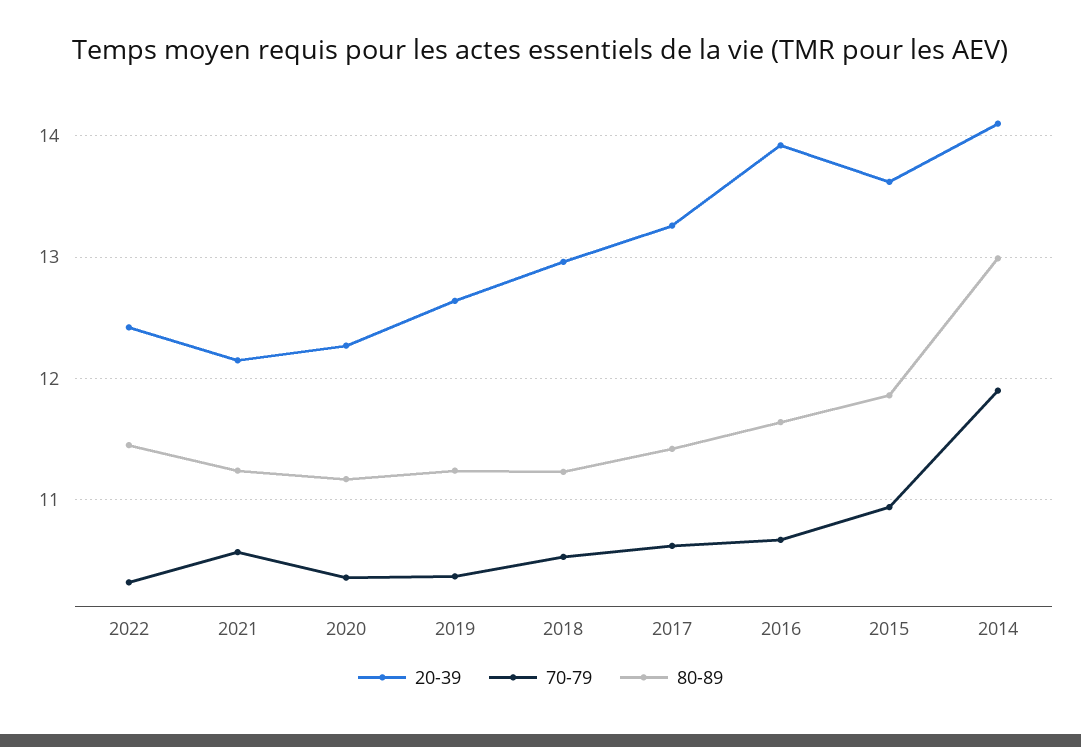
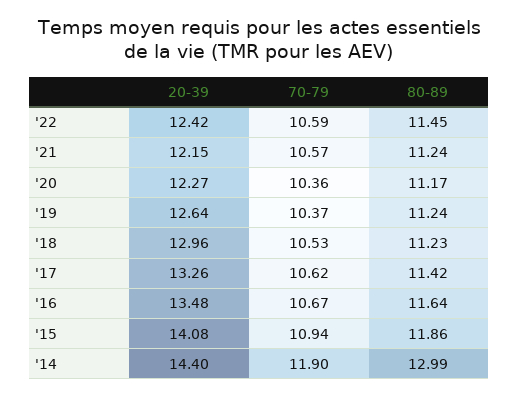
70-79, 2022: 10.3 -> 10.59
20-39, 2016: 13.9 -> 13.48
20-39, 2015: 13.6 -> 14.08
20-39, 2014: 14.1 -> 14.4

